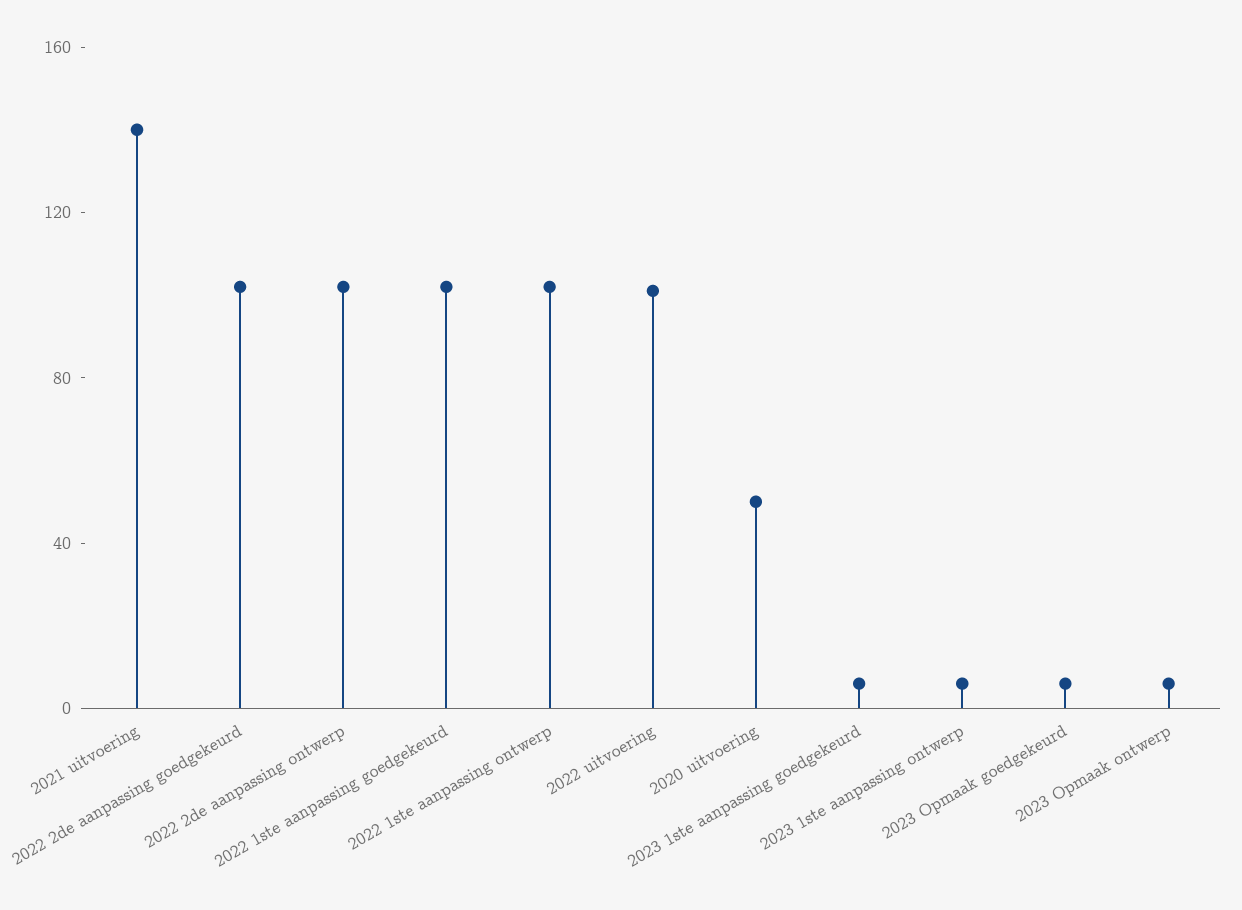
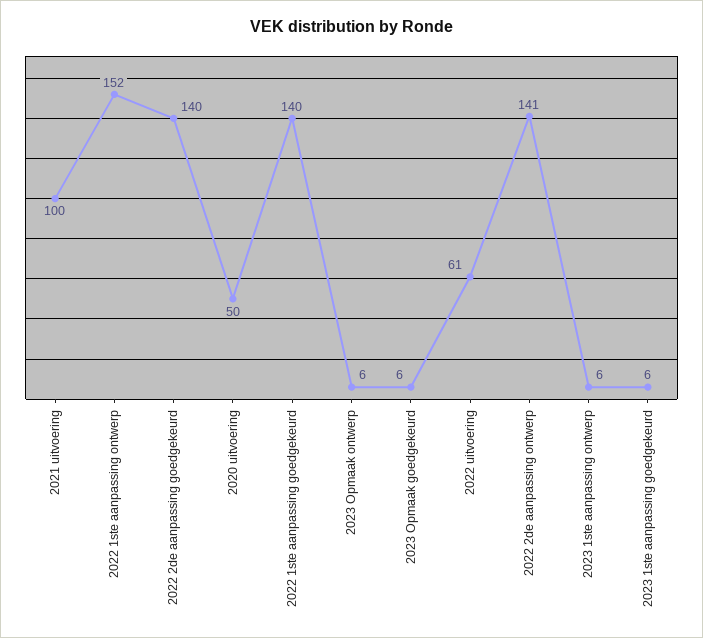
2021 uitvoering: 140 -> 100
2022 2de aanpassing goedgekeurd: 100 -> 140
2022 2de aanpassing ontwerp: 100 -> 141
2022 1ste aanpassing goedgekeurd: 100 -> 140
2022 1ste aanpassing ontwerp: 100 -> 152
2022 uitvoering: 100 -> 61

